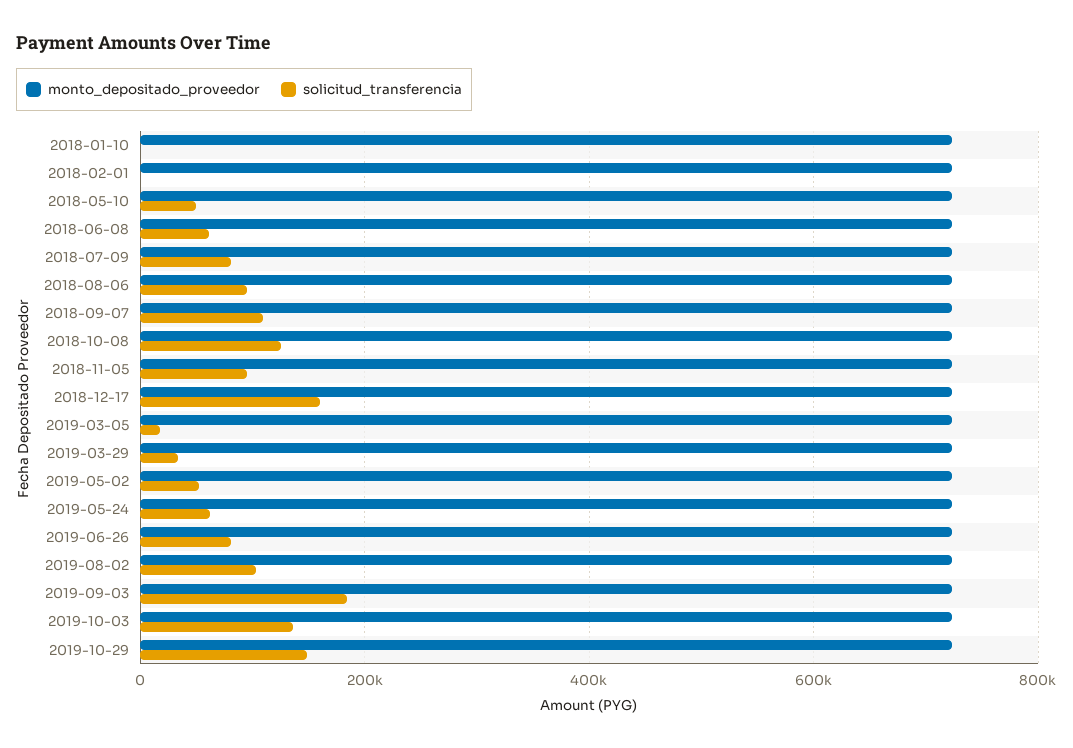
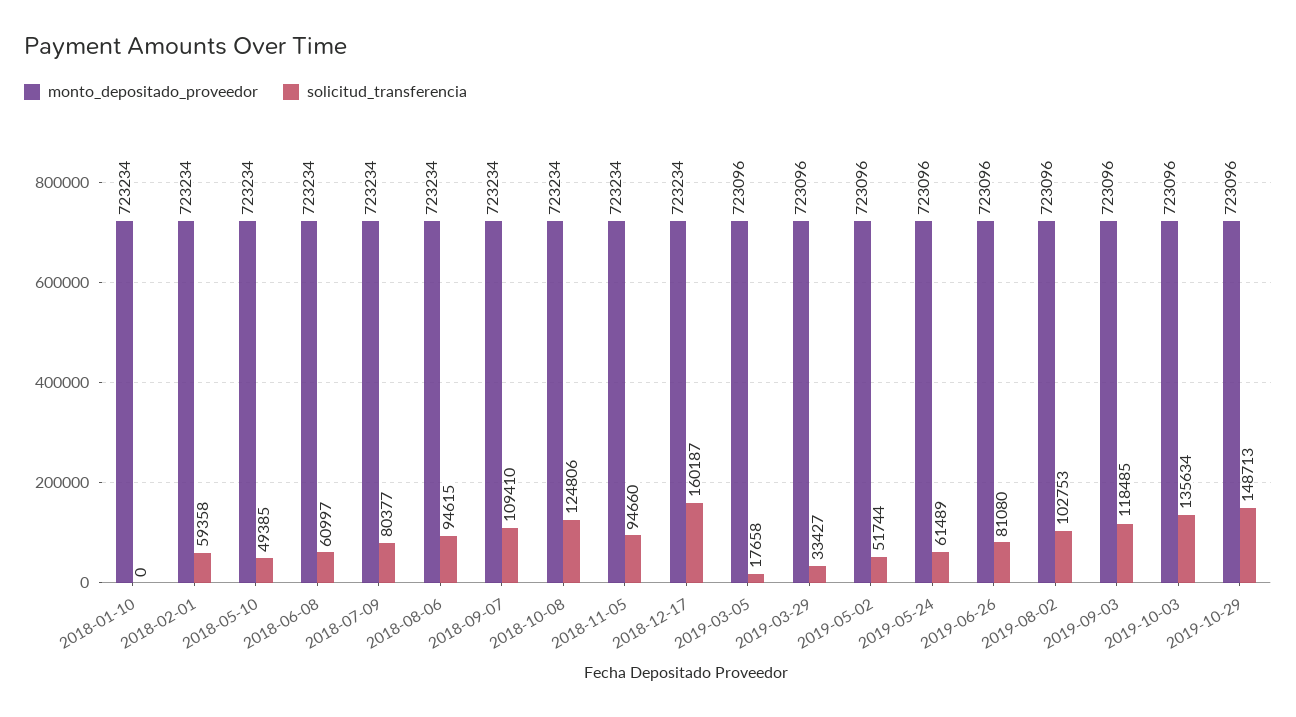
solicitud_transferencia, 2018-02-01: 0 -> 59358
solicitud_transferencia, 2019-09-03: 180000 -> 118485

